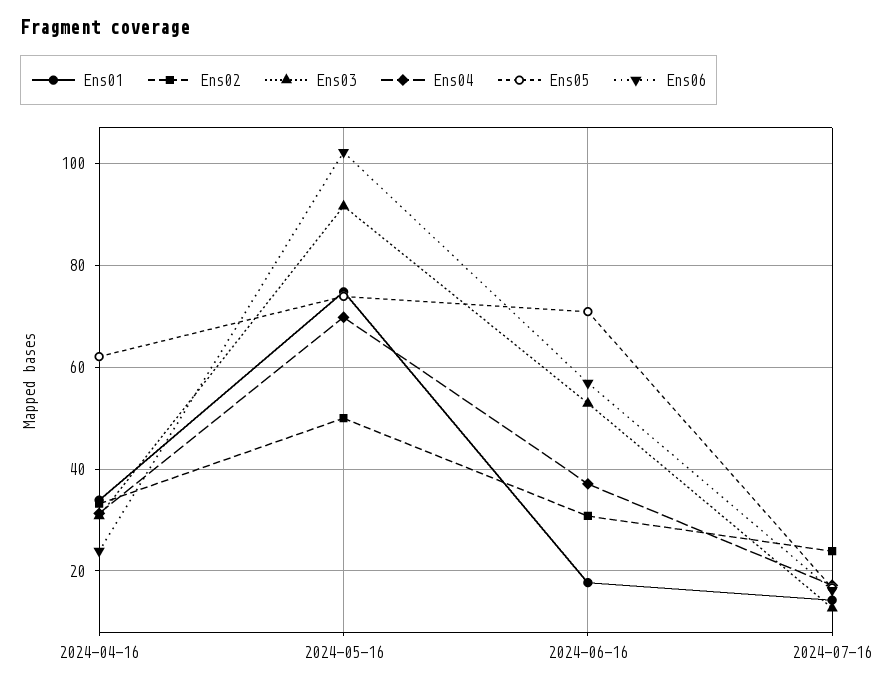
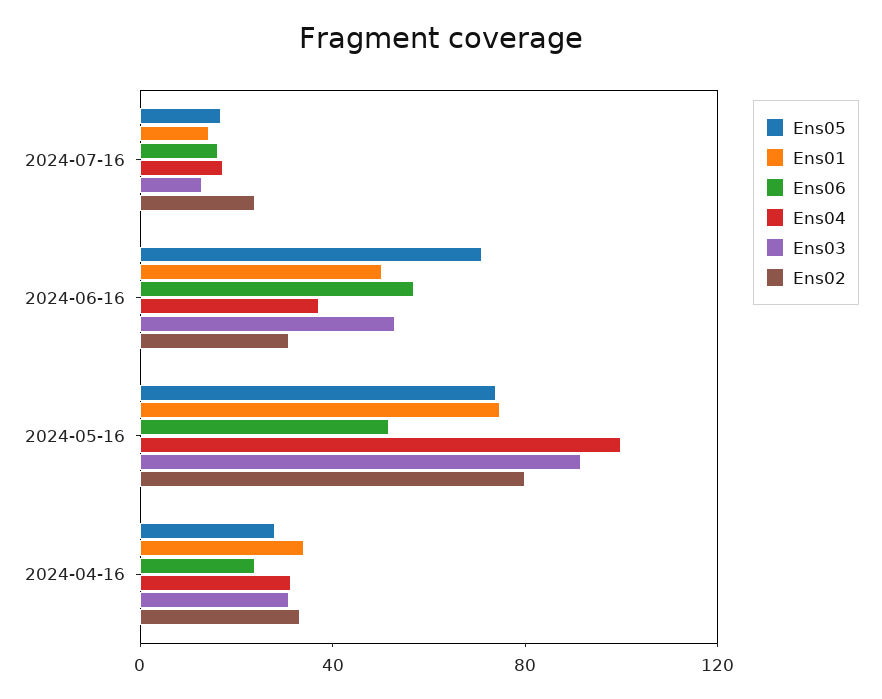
Ens05, 2024-04-16: 62 -> 30
Ens02, 2024-05-16: 50 -> 80
Ens04, 2024-05-16: 70 -> 100
Ens06, 2024-05-16: 102 -> 50
Ens01, 2024-06-16: 18 -> 50

